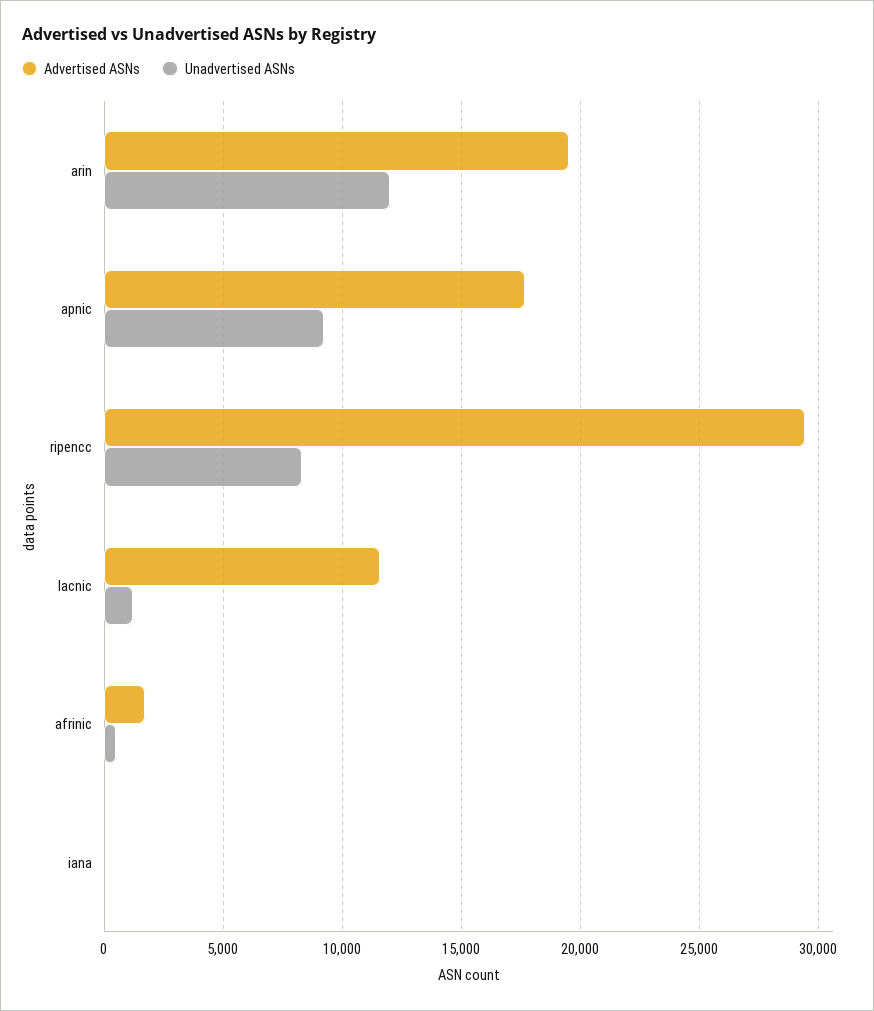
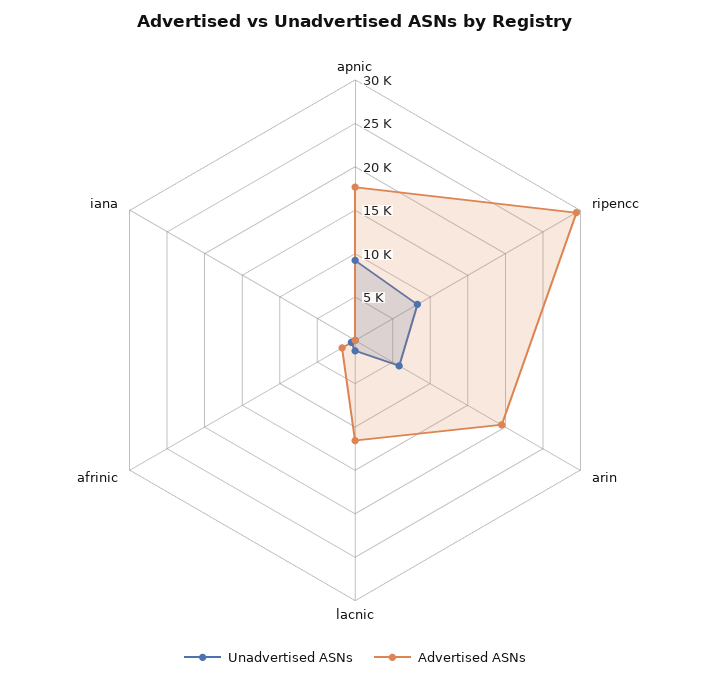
Unadvertised ASNs, arin: 12000 -> 6000

